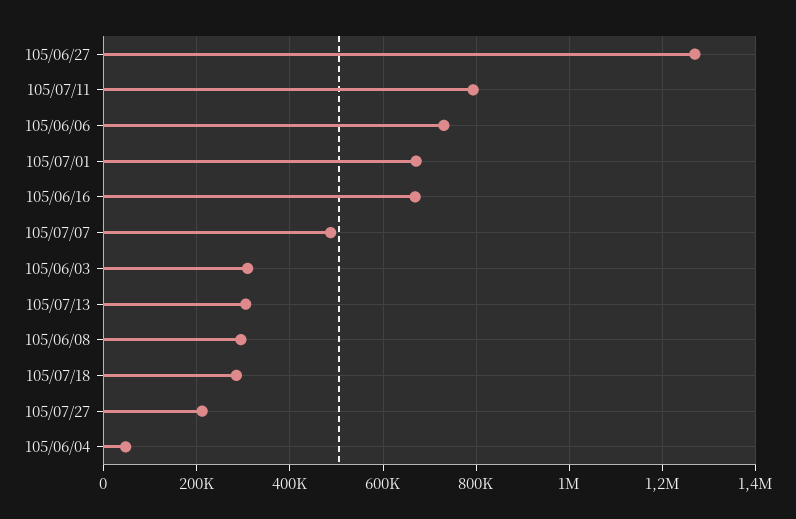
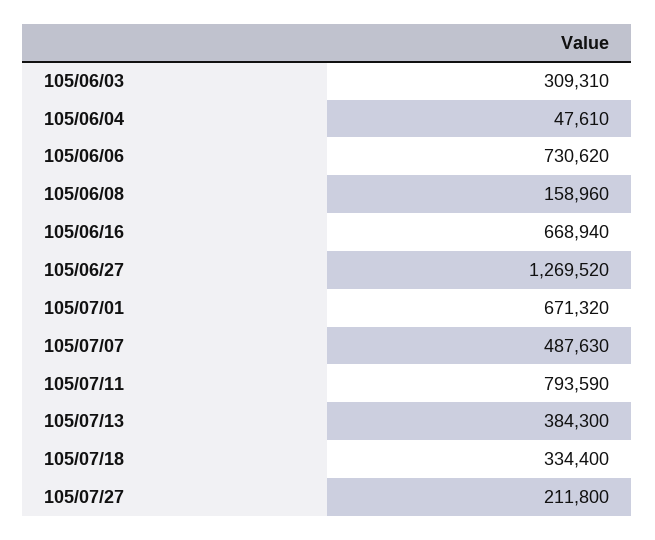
105/07/13: 300000 -> 384300
105/06/08: 300000 -> 158960
105/07/18: 280000 -> 334400

